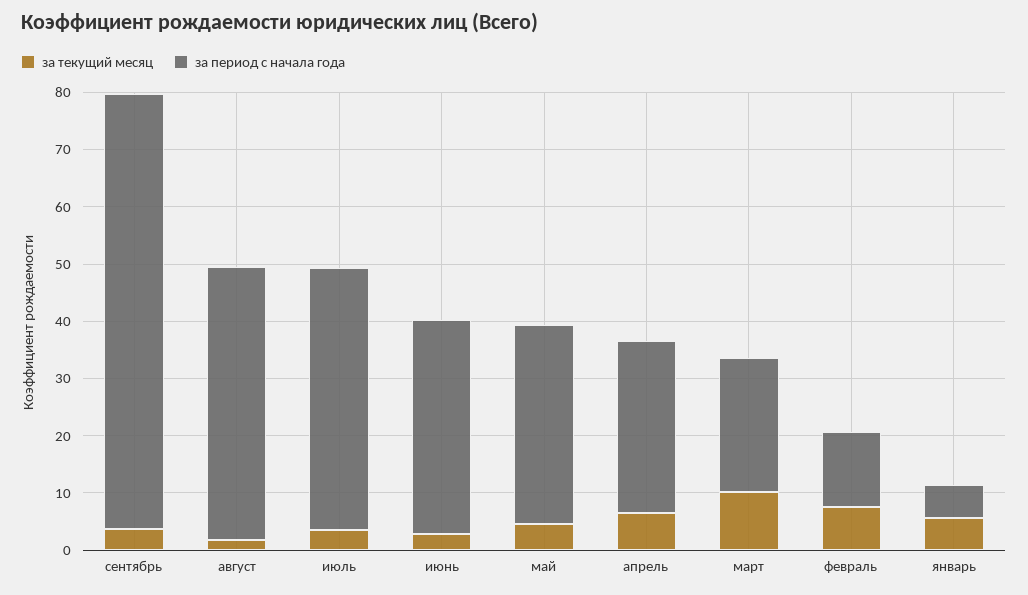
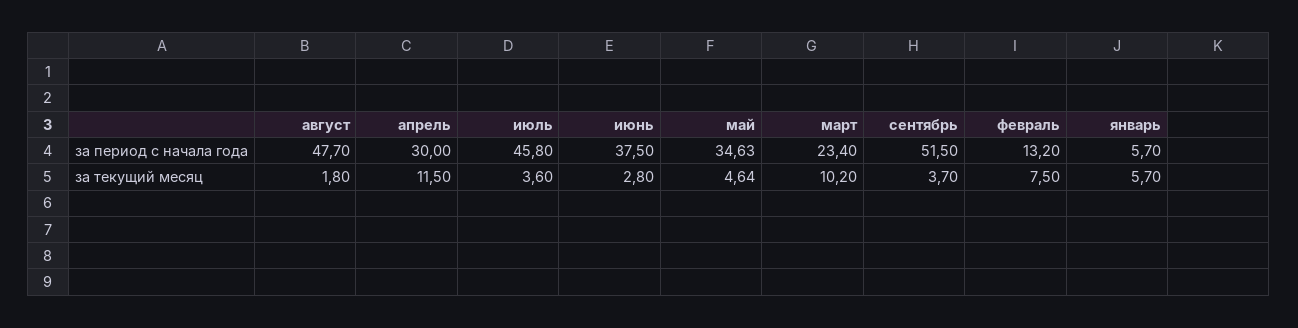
за период с начала года, сентябрь: 76 -> 51.5
за текущий месяц, апрель: 6 -> 11.5

